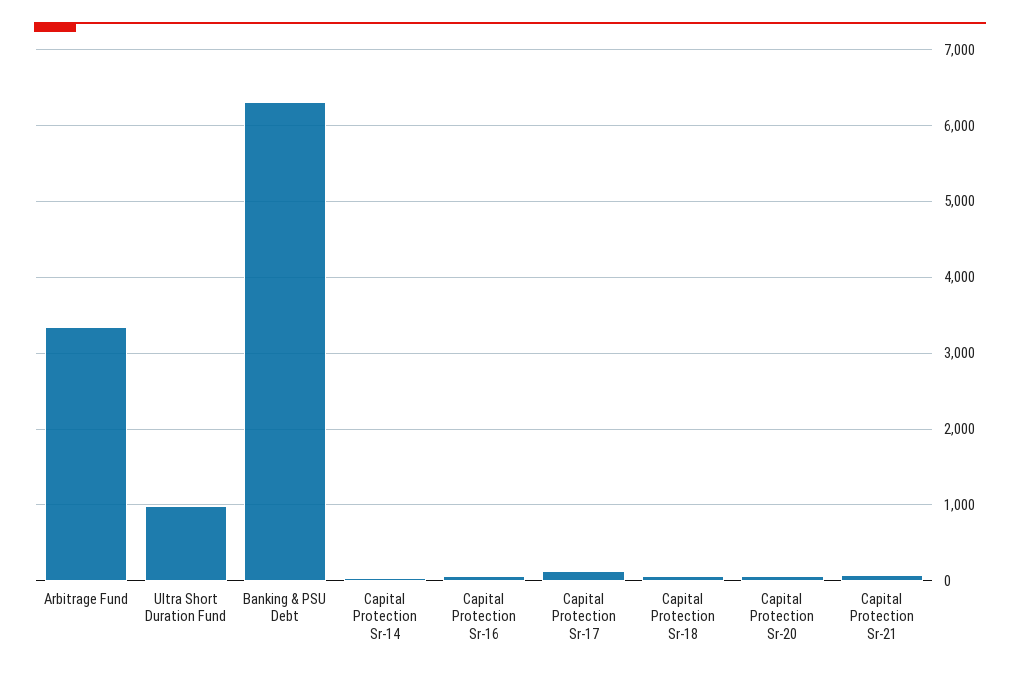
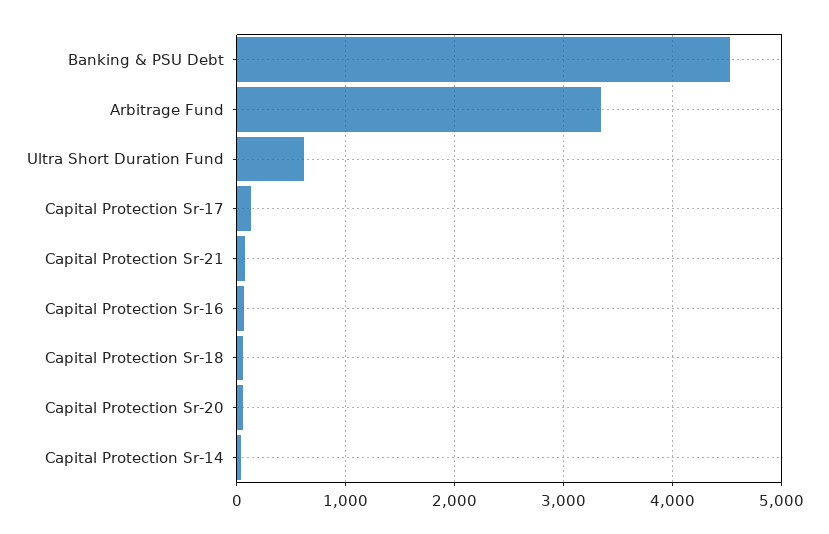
Ultra Short Duration Fund: 1000 -> 600
Banking & PSU Debt: 6300 -> 4500

